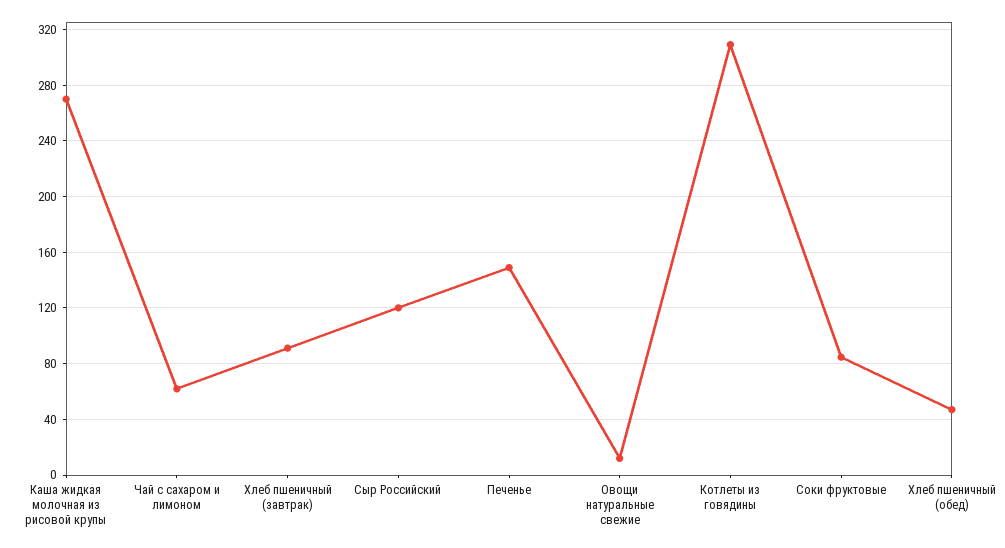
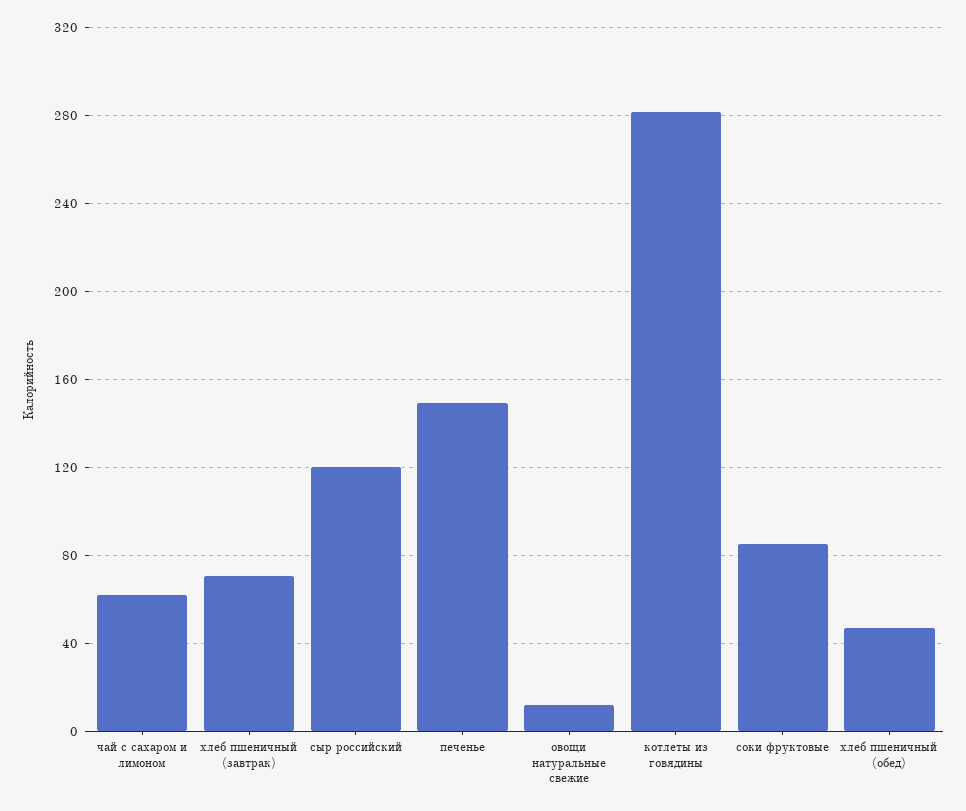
Каша жидкая молочная из рисовой крупы: 270 -> none
Хлеб пшеничный (завтрак): 90 -> 70
Котлеты из говядины: 310 -> 280

